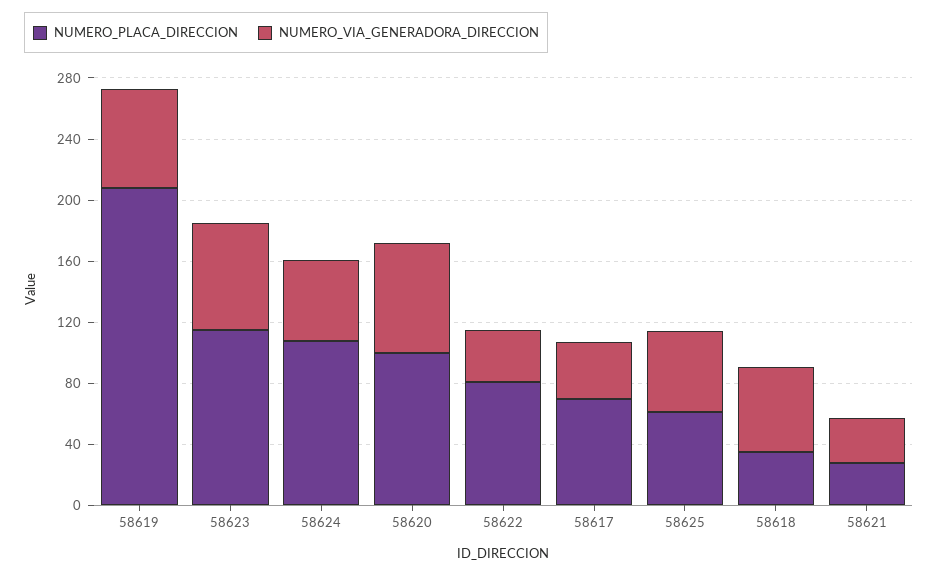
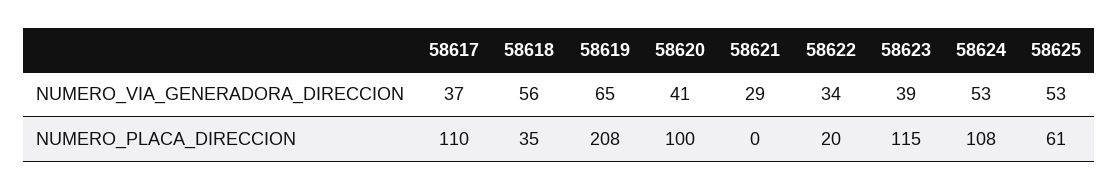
NUMERO_VIA_GENERADORA_DIRECCION, 58623: 70 -> 39
NUMERO_VIA_GENERADORA_DIRECCION, 58620: 70 -> 41
NUMERO_PLACA_DIRECCION, 58622: 80 -> 20
NUMERO_PLACA_DIRECCION, 58617: 70 -> 110
NUMERO_PLACA_DIRECCION, 58621: 30 -> 0

